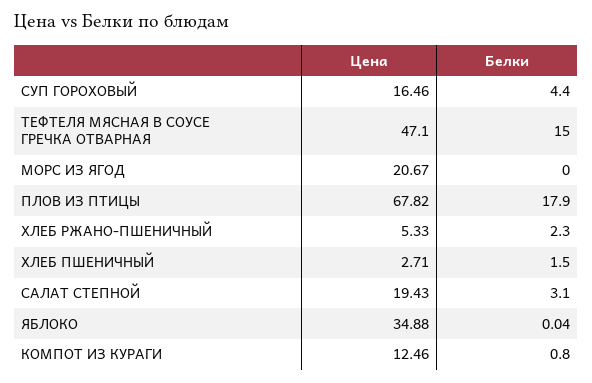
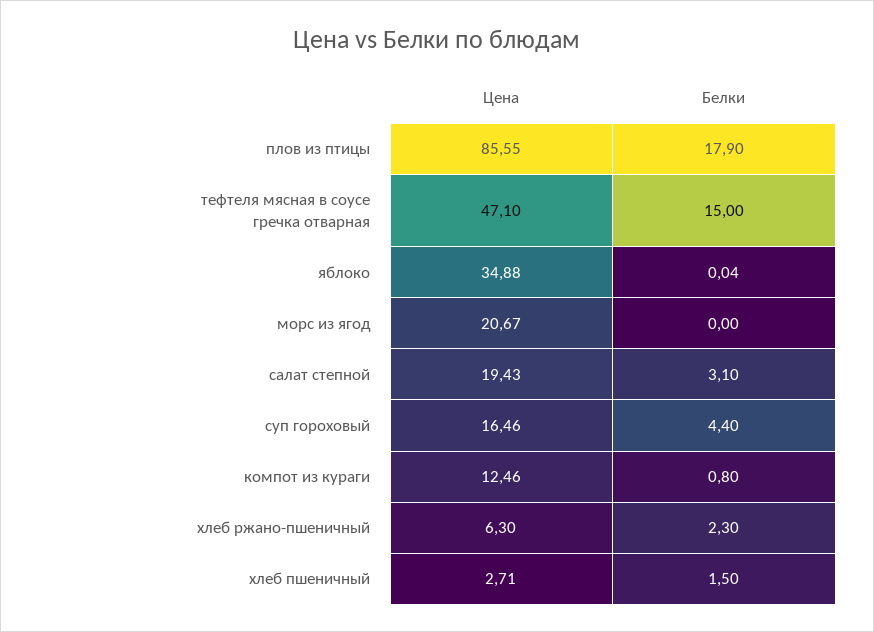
Цена, ПЛОВ ИЗ ПТИЦЫ: 67.82 -> 85.55
Цена, ХЛЕБ РЖАНО-ПШЕНИЧНЫЙ: 5.33 -> 6.3

